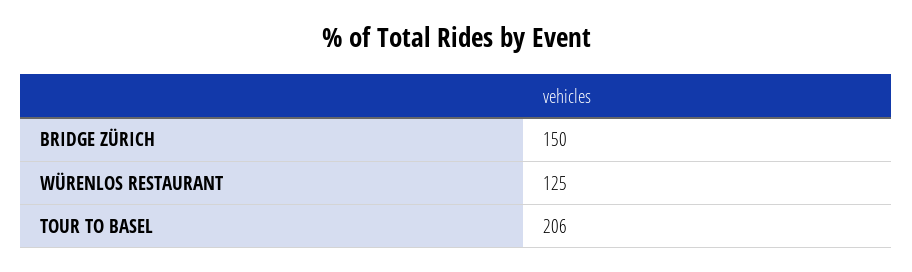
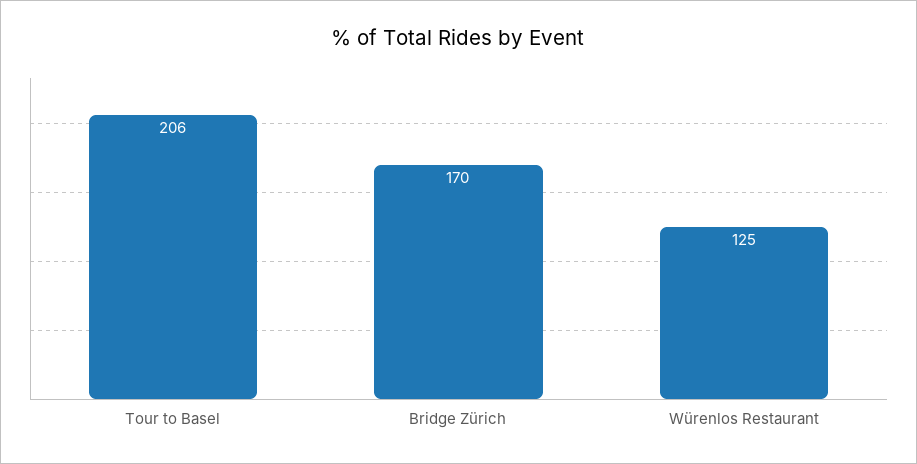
BRIDGE ZÜRICH: 150 -> 170

